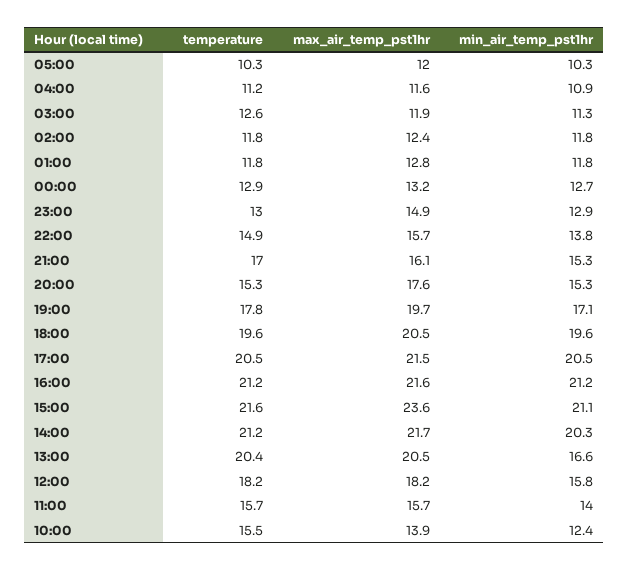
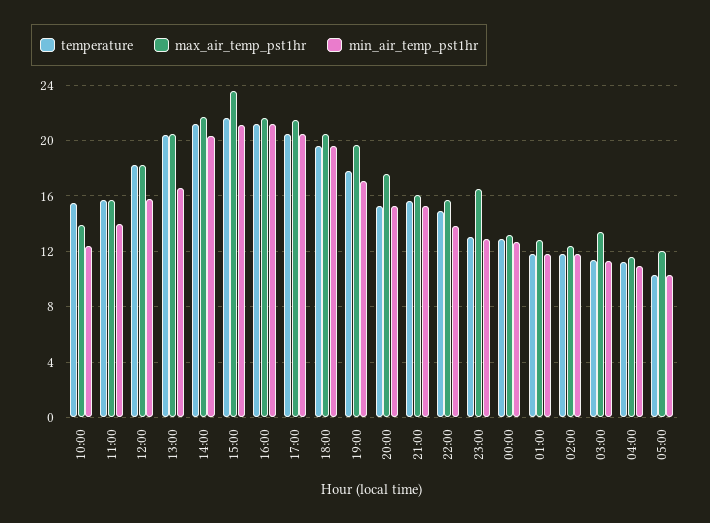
temperature, 03:00: 12.6 -> 11.5
max_air_temp_pst1hr, 03:00: 11.9 -> 13.5
max_air_temp_pst1hr, 23:00: 14.9 -> 16.5
temperature, 21:00: 17 -> 15.5

